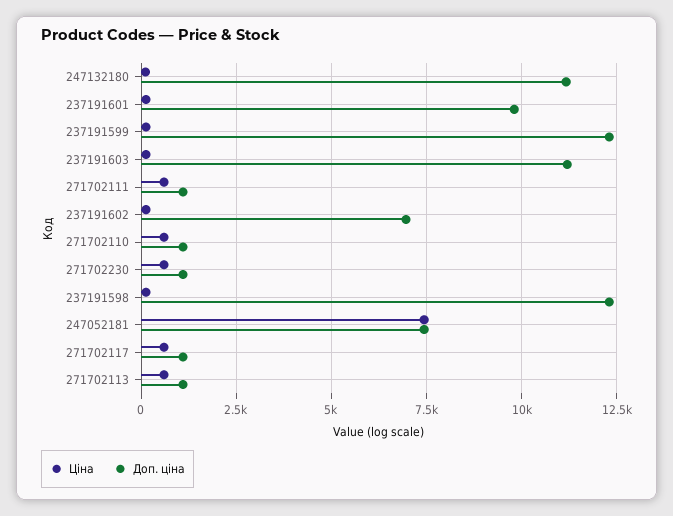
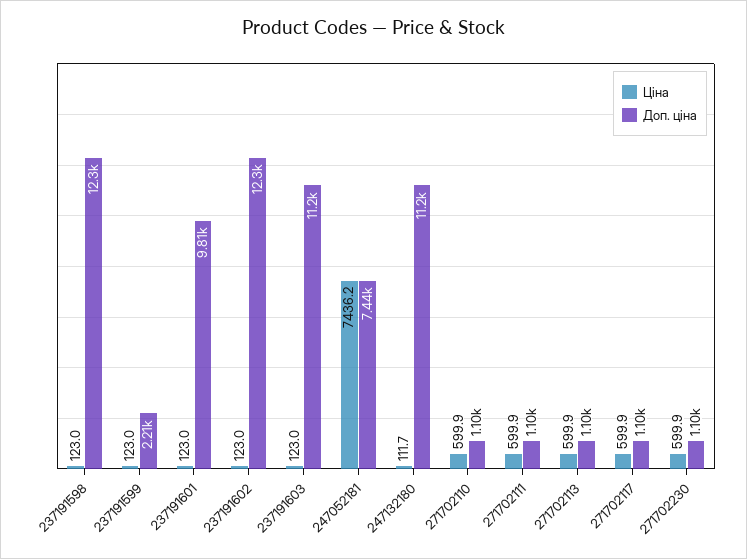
Доп. ціна, 237191599: 12250 -> 2210
Доп. ціна, 237191602: 7000 -> 12300

